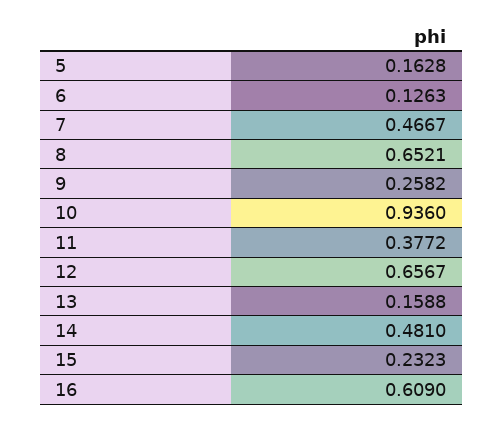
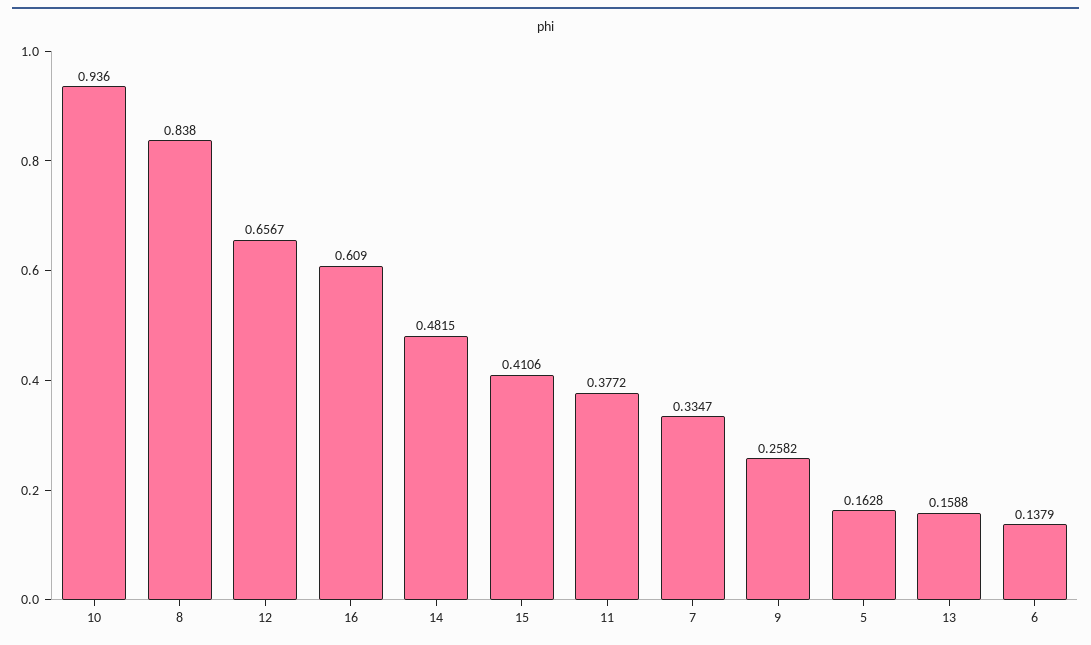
6: 0.1263 -> 0.1379
7: 0.4667 -> 0.3347
8: 0.6521 -> 0.838
14: 0.481 -> 0.4815
15: 0.2323 -> 0.4106

